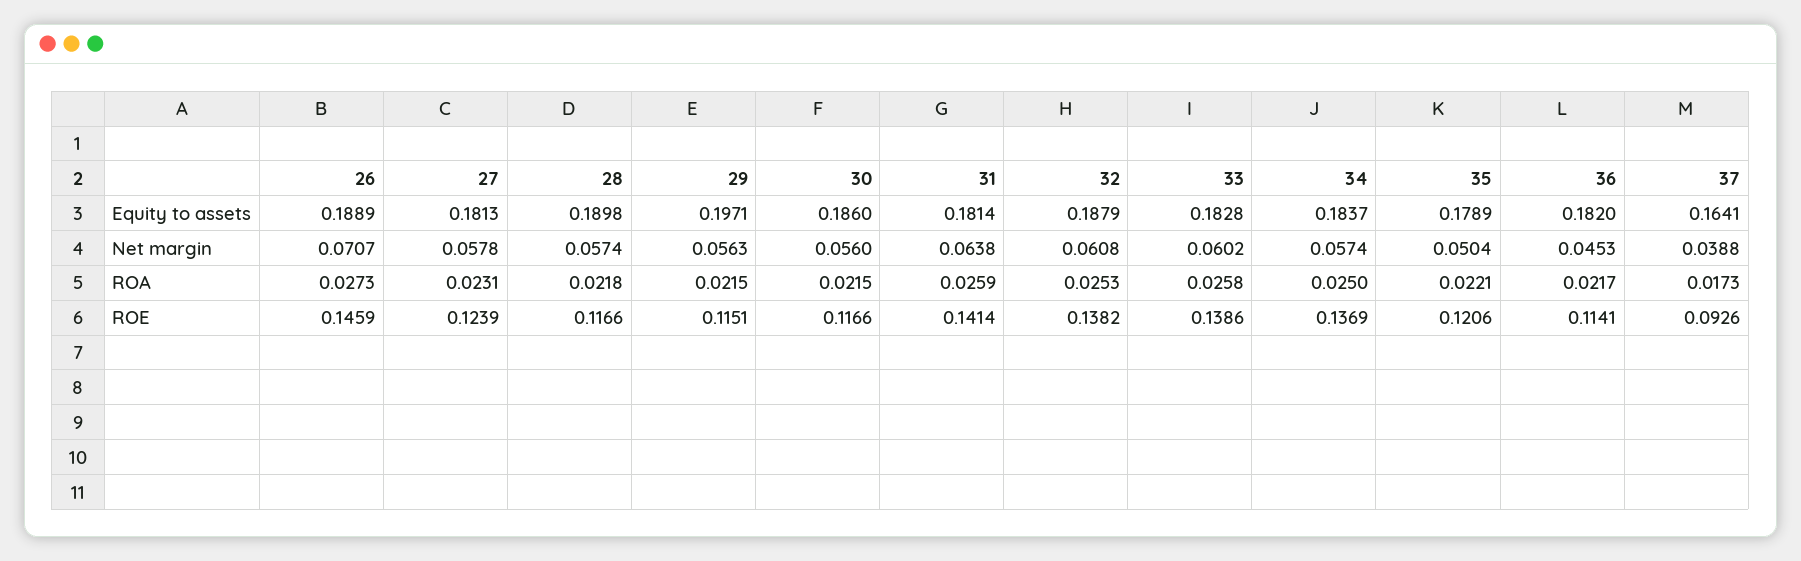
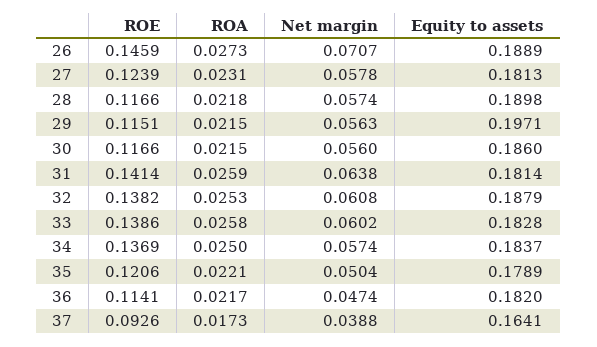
36, Net margin: 0.0453 -> 0.0474

